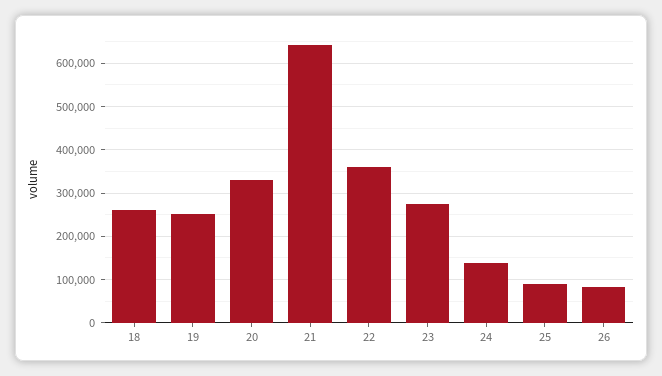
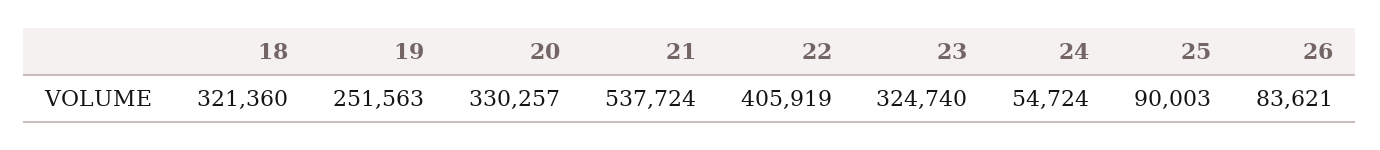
18: 260000 -> 321360
21: 640000 -> 537724
22: 360000 -> 405919
23: 280000 -> 324740
24: 140000 -> 54724

